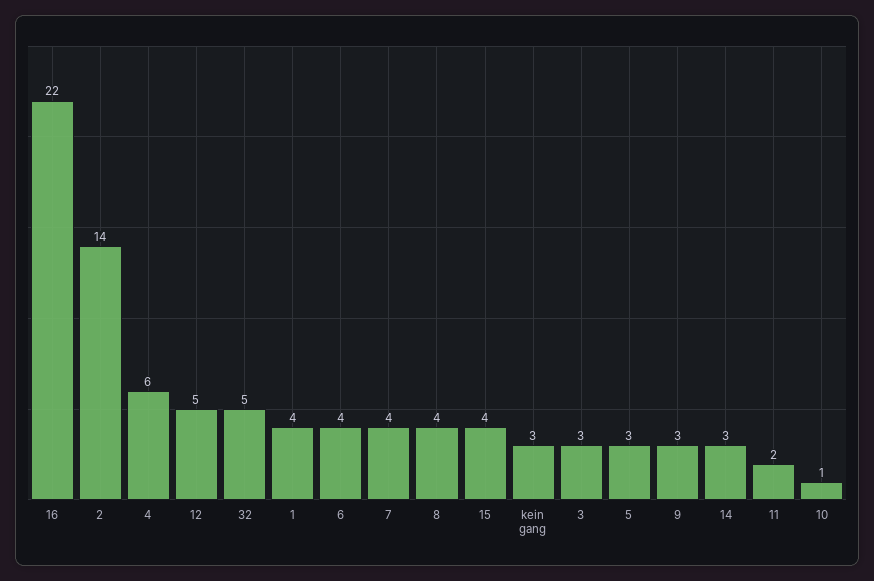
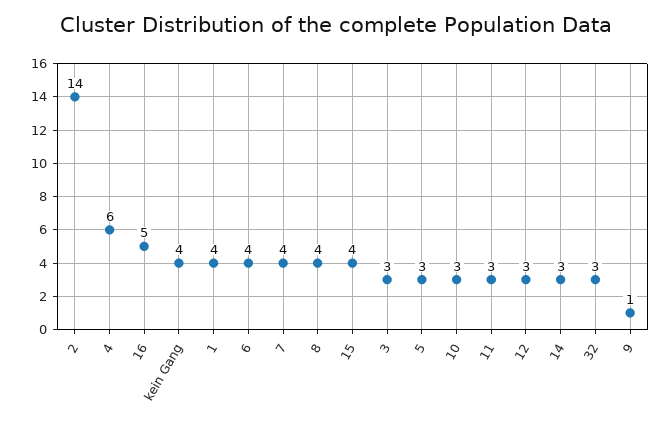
16: 22 -> 5
12: 5 -> 3
32: 5 -> 3
kein gang: 3 -> 4
9: 3 -> 1
11: 2 -> 3
10: 1 -> 3

